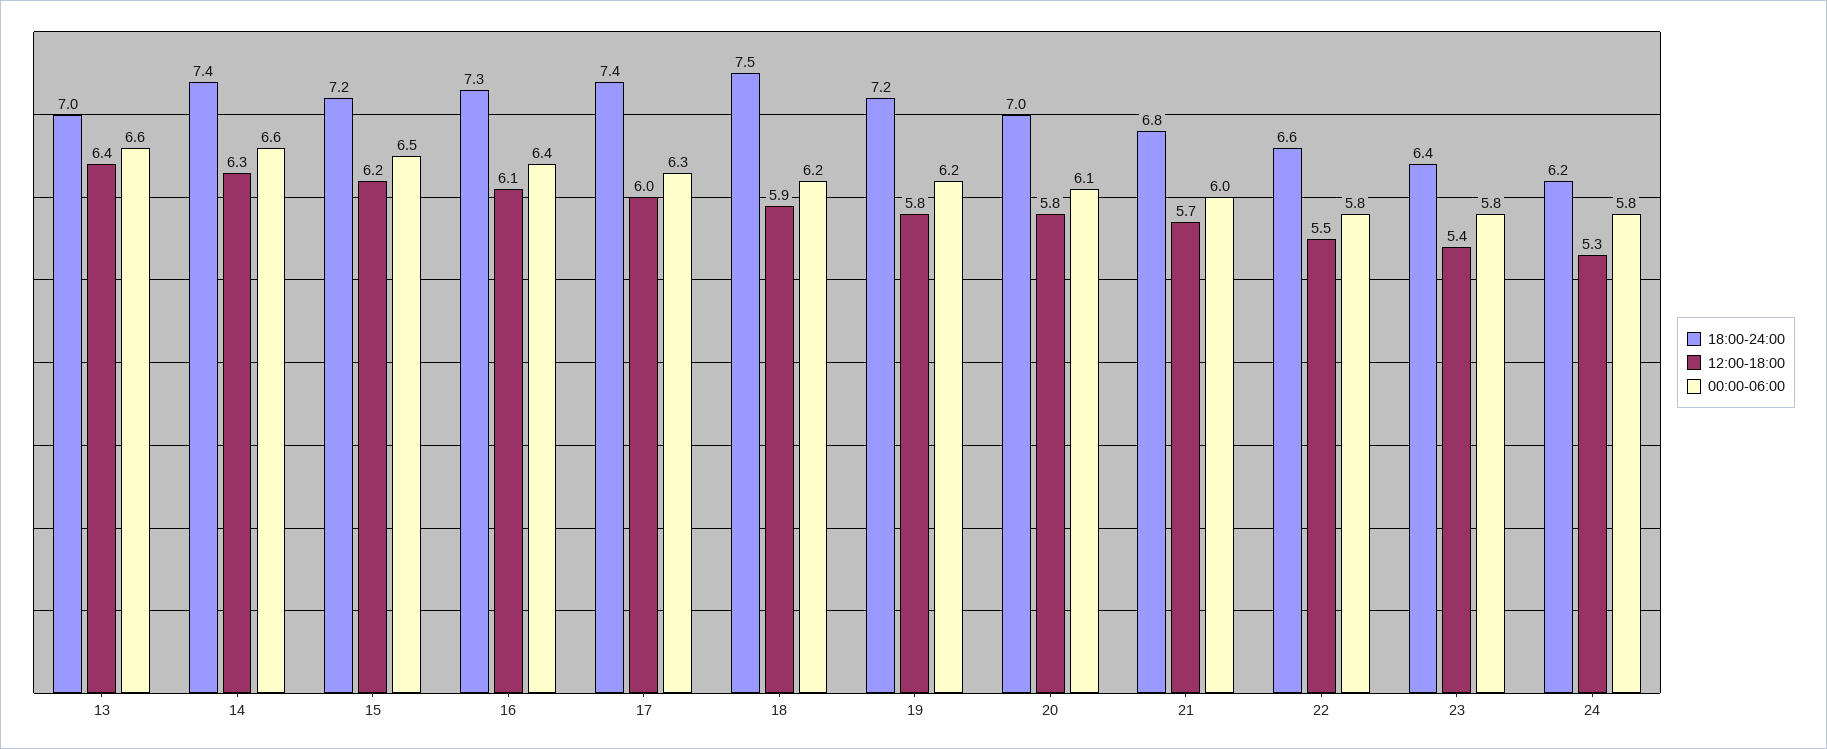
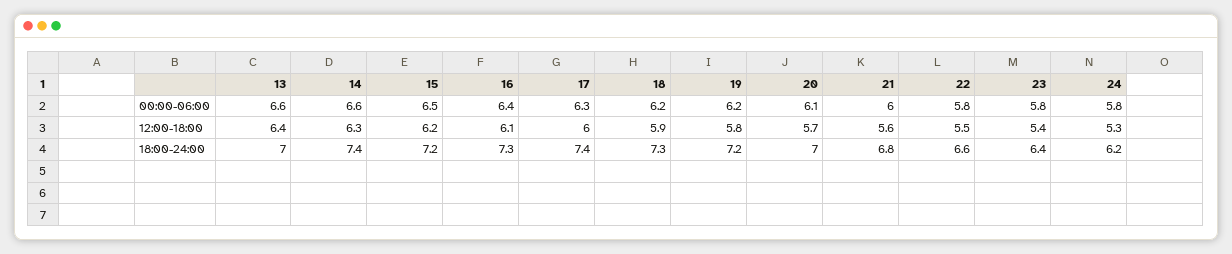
18:00-24:00, 18: 7.5 -> 7.3
12:00-18:00, 20: 5.8 -> 5.7
12:00-18:00, 21: 5.7 -> 5.6

